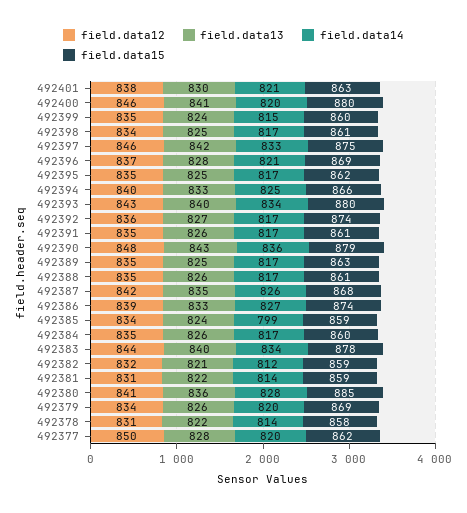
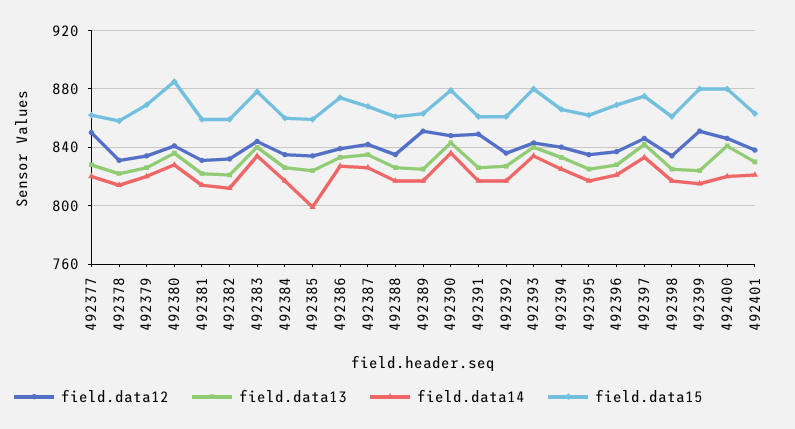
field.data12, 492399: 835 -> 850
field.data15, 492399: 860 -> 880
field.data15, 492392: 874 -> 860
field.data12, 492391: 835 -> 850
field.data12, 492389: 835 -> 850

